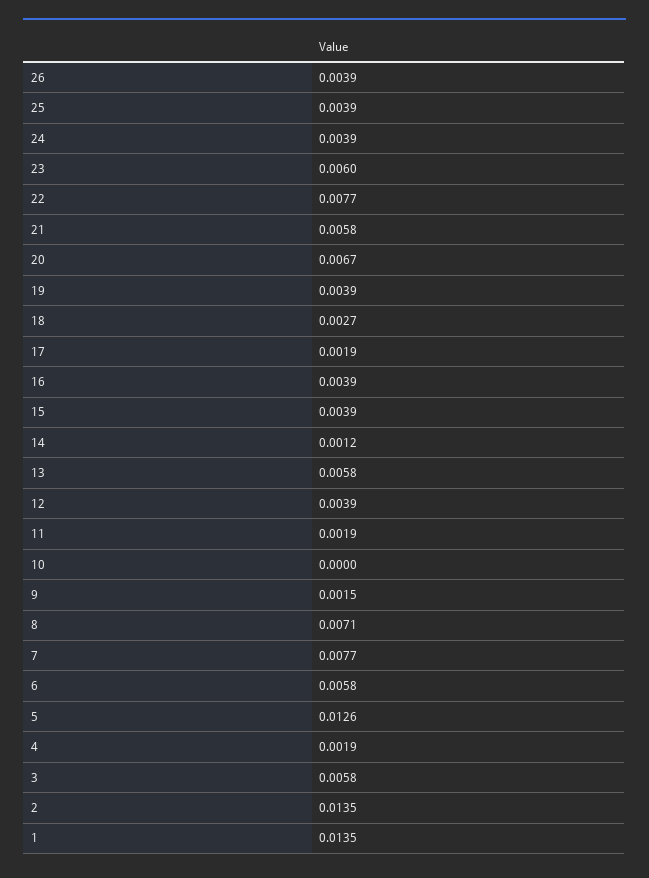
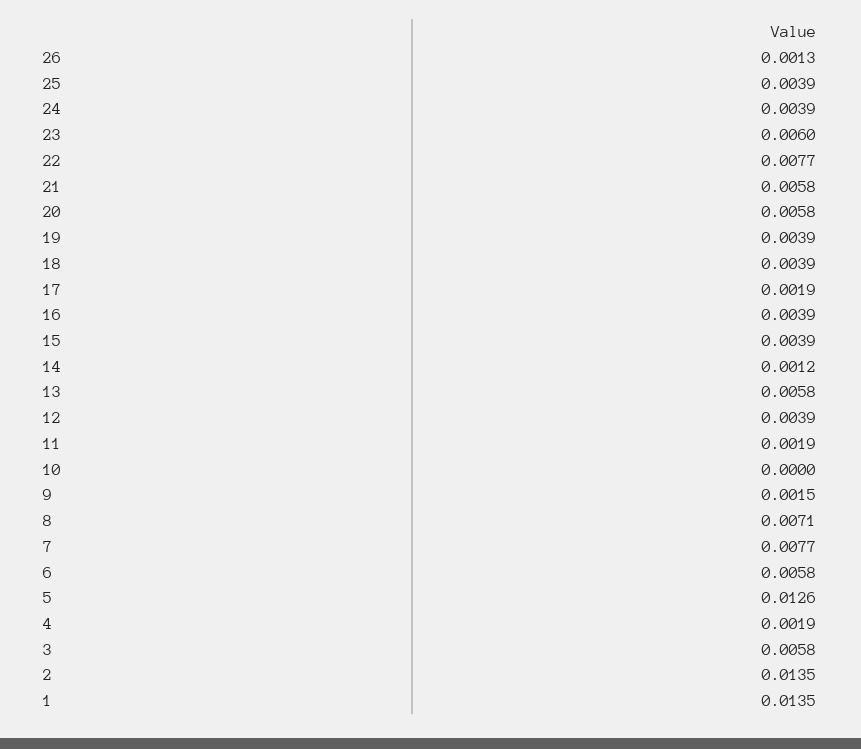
26: 0.0039 -> 0.0013
20: 0.0067 -> 0.0058
18: 0.0027 -> 0.0039

